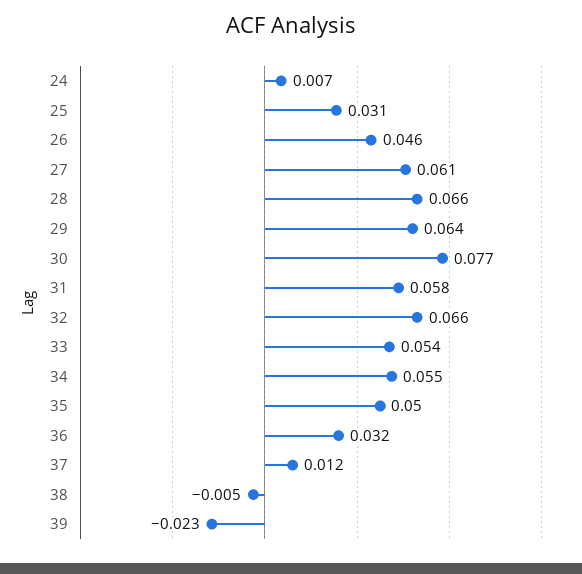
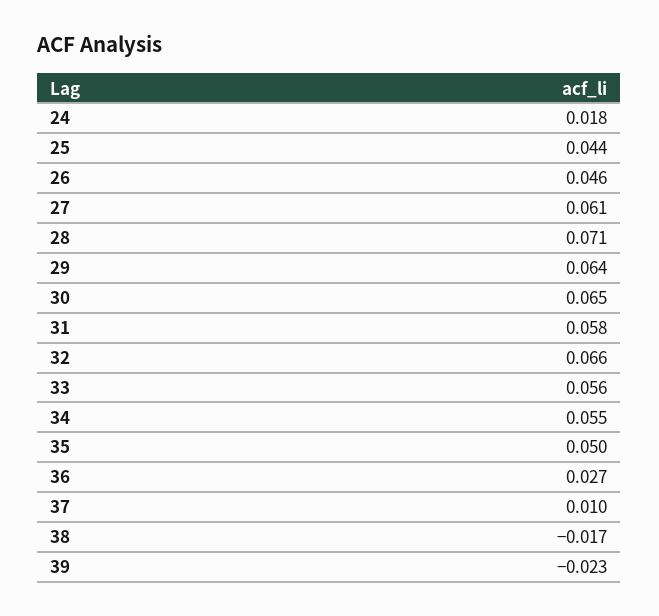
24: 0.007 -> 0.018
25: 0.031 -> 0.044
28: 0.066 -> 0.071
30: 0.077 -> 0.065
33: 0.054 -> 0.056
36: 0.032 -> 0.027
37: 0.012 -> 0.01
38: -0.005 -> -0.017

